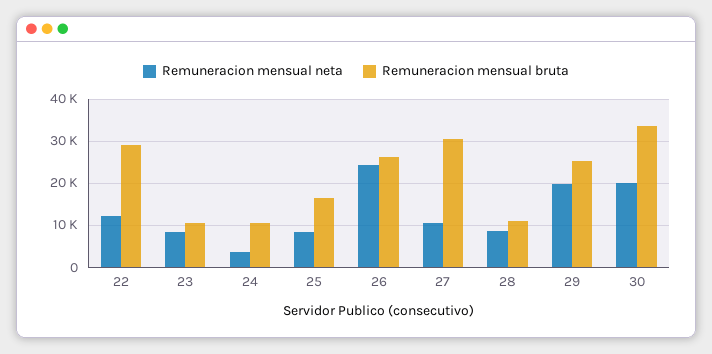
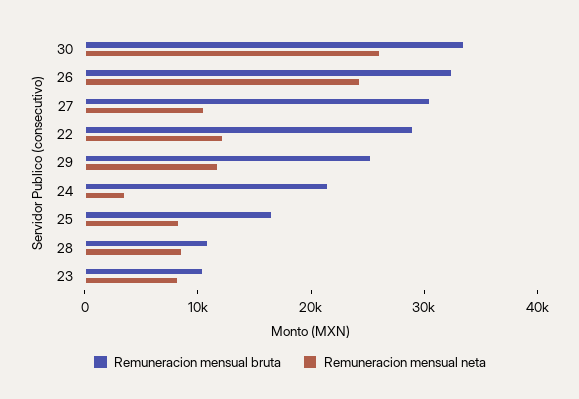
Remuneracion mensual bruta, 24: 10000 -> 22000
Remuneracion mensual bruta, 26: 26000 -> 32000
Remuneracion mensual neta, 29: 20000 -> 12000
Remuneracion mensual neta, 30: 20000 -> 26000

